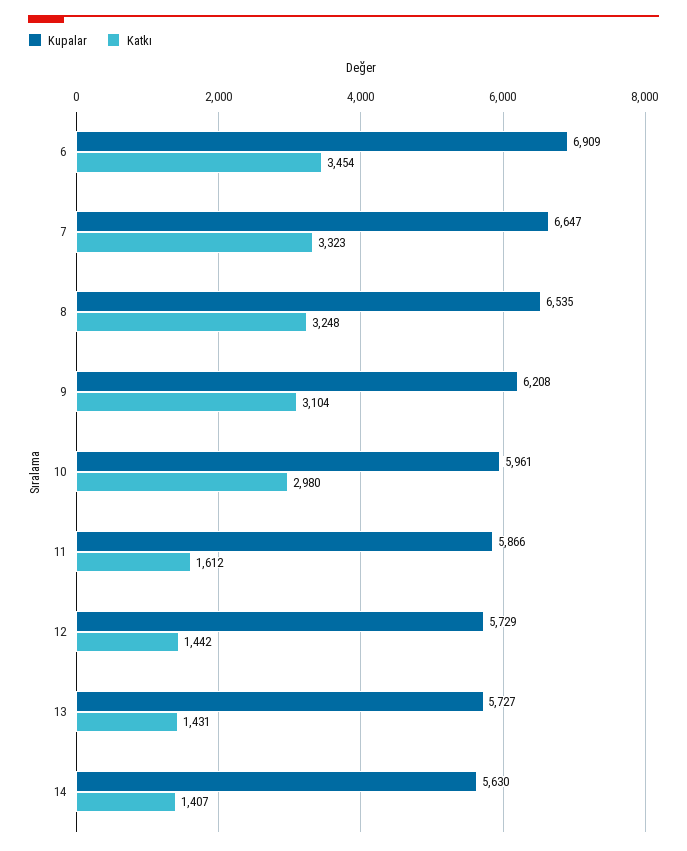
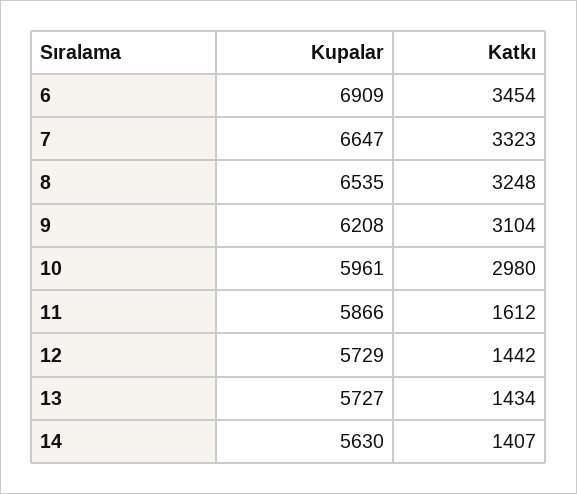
Katkı, 13: 1431 -> 1434

